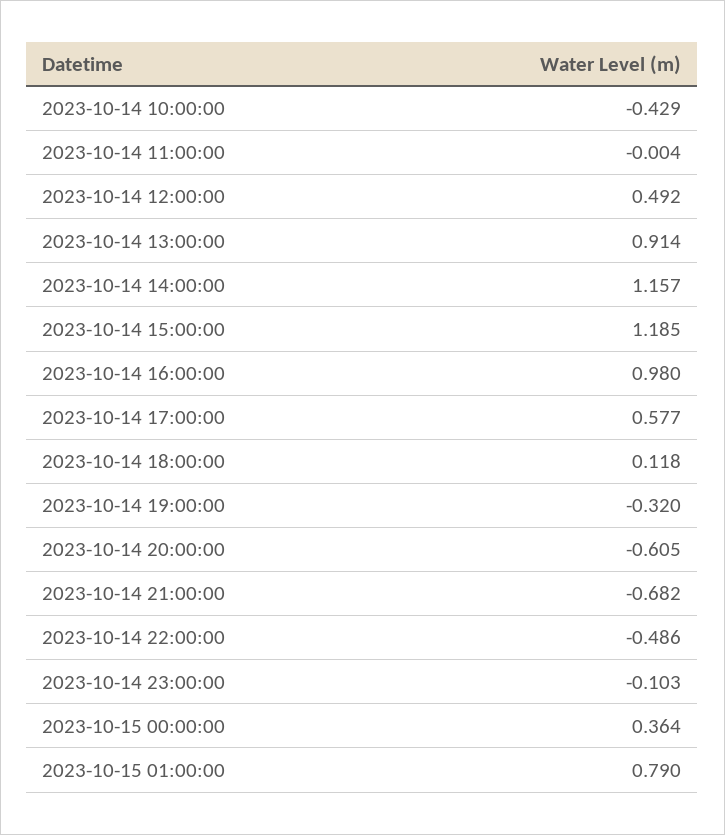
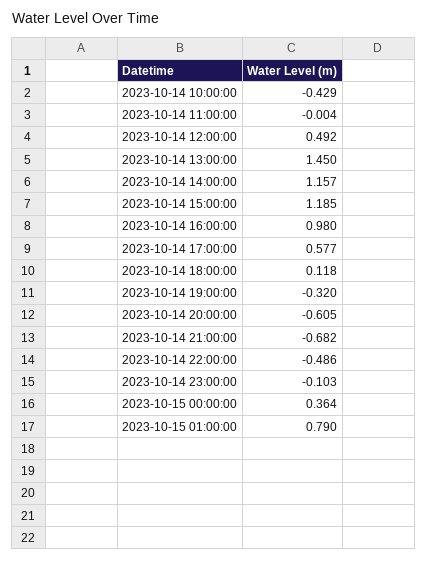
2023-10-14 13:00:00: 0.914 -> 1.45

